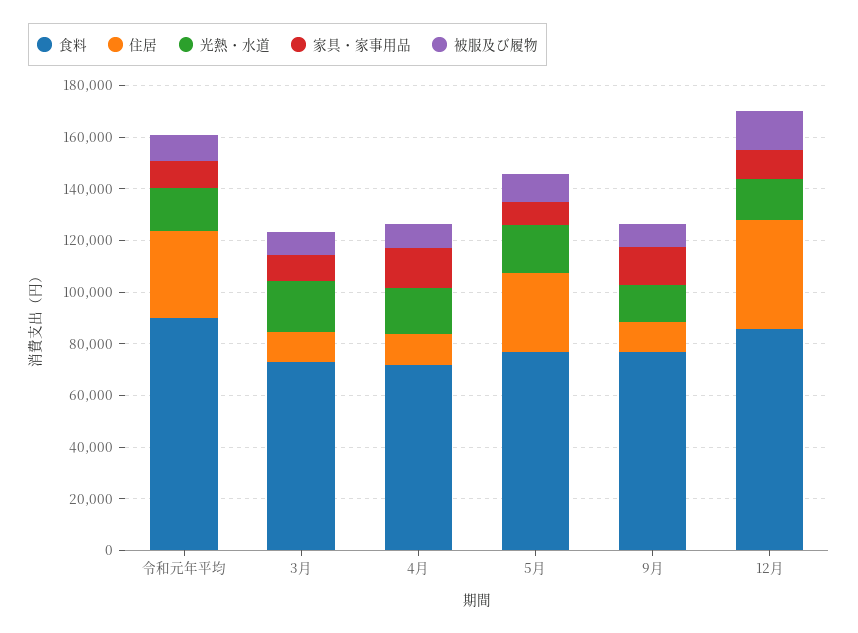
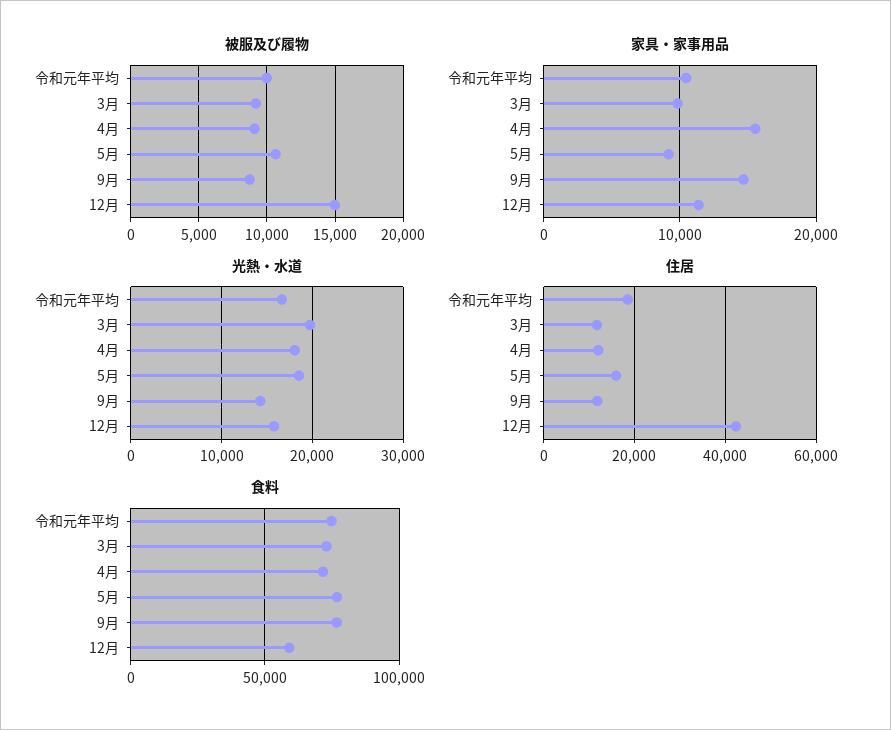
食料, 令和元年平均: 90000 -> 75000
住居, 令和元年平均: 35000 -> 18000
住居, 5月: 30000 -> 16000
食料, 12月: 85000 -> 60000

